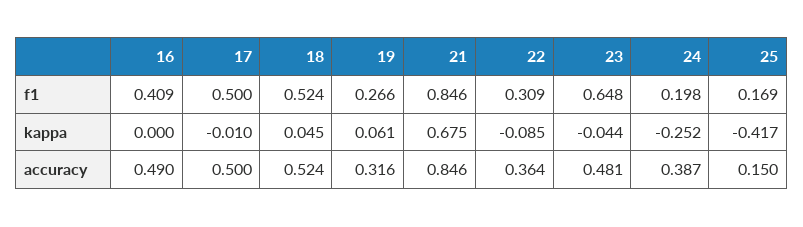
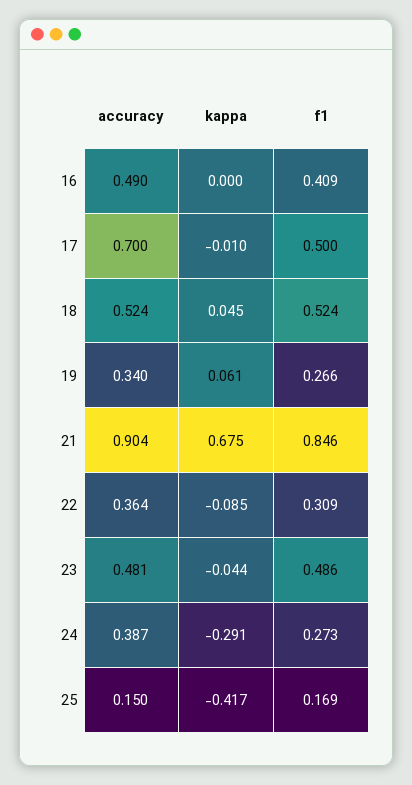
23, f1: 0.648 -> 0.486
24, f1: 0.198 -> 0.273
24, kappa: -0.252 -> -0.291
17, accuracy: 0.5 -> 0.7
19, accuracy: 0.316 -> 0.34
21, accuracy: 0.846 -> 0.904

